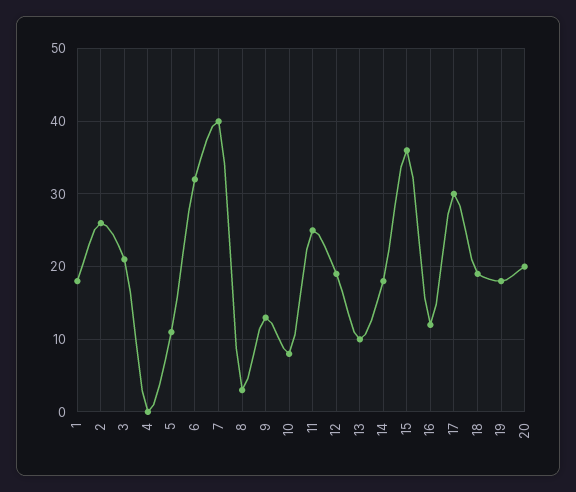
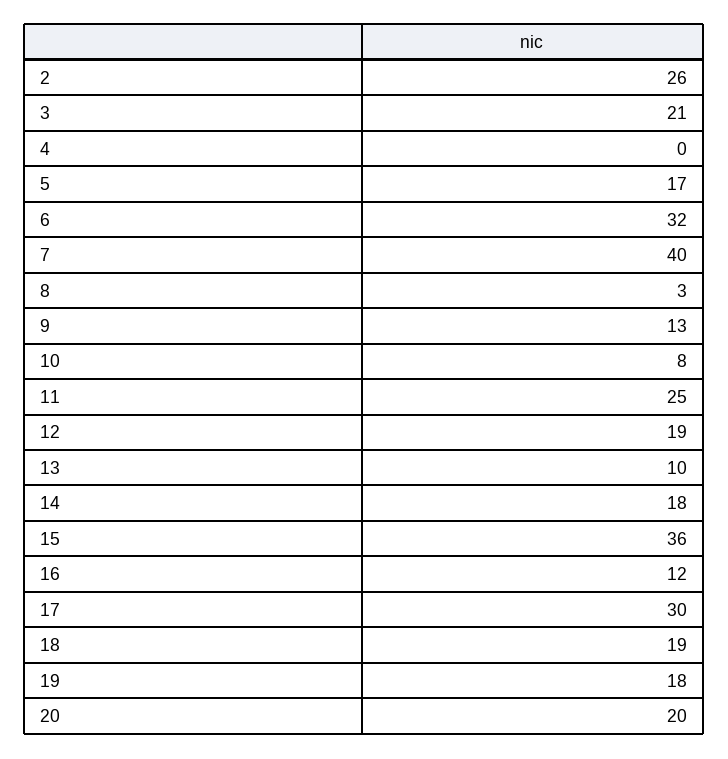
1: 18 -> none
5: 11 -> 17

